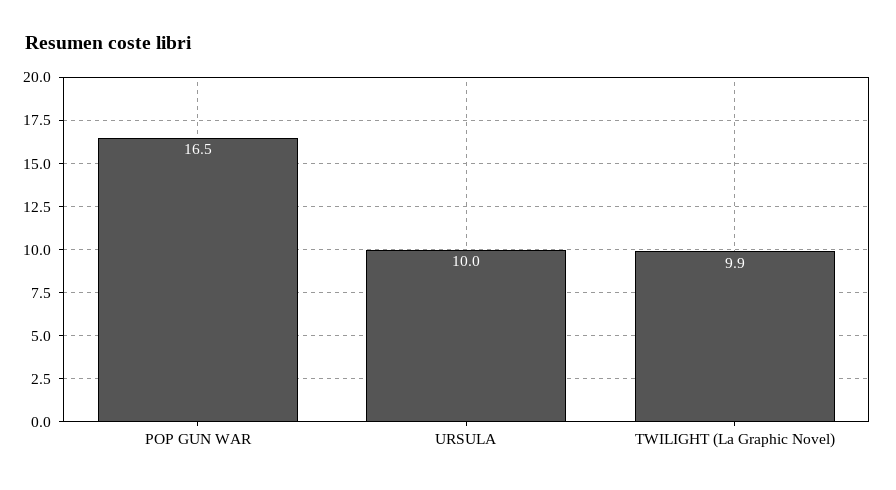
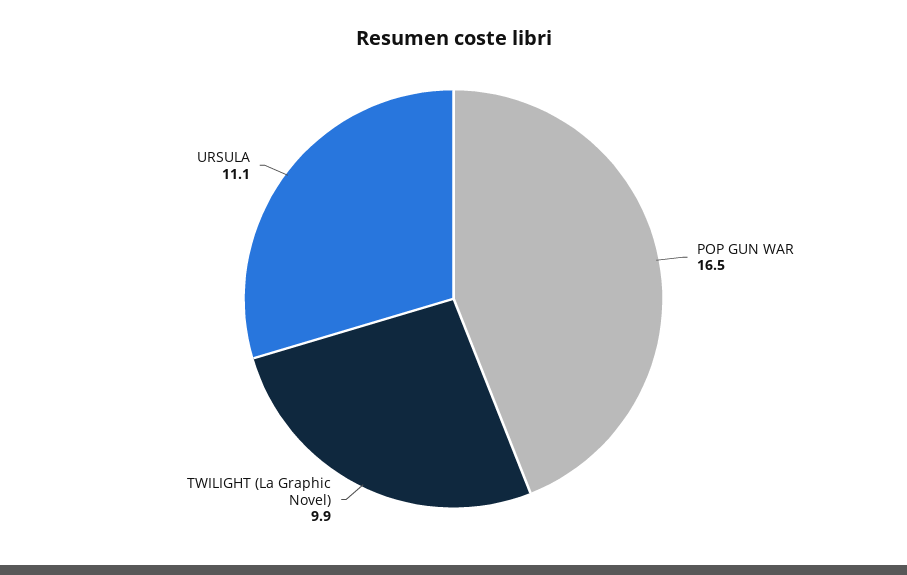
URSULA: 10 -> 11.1

